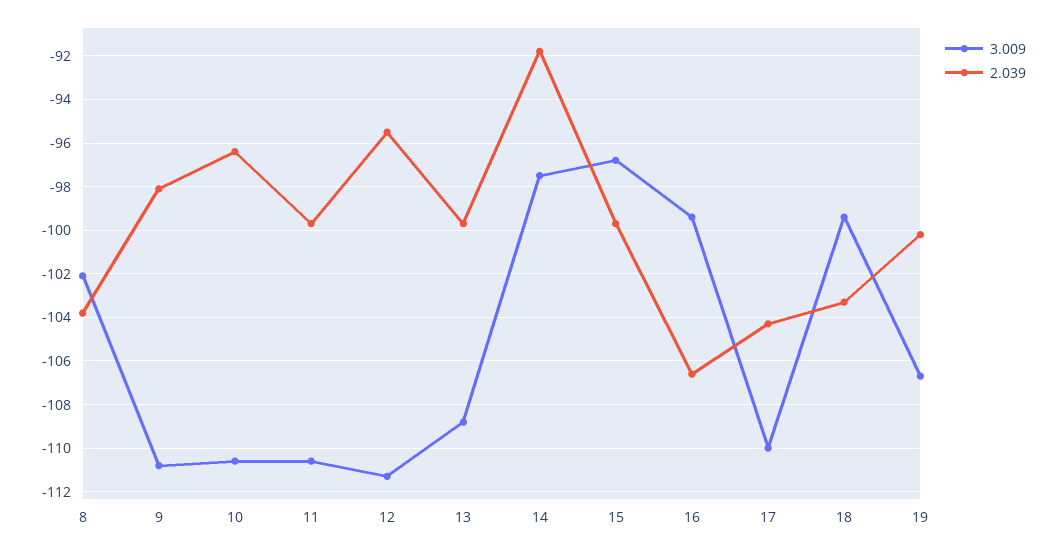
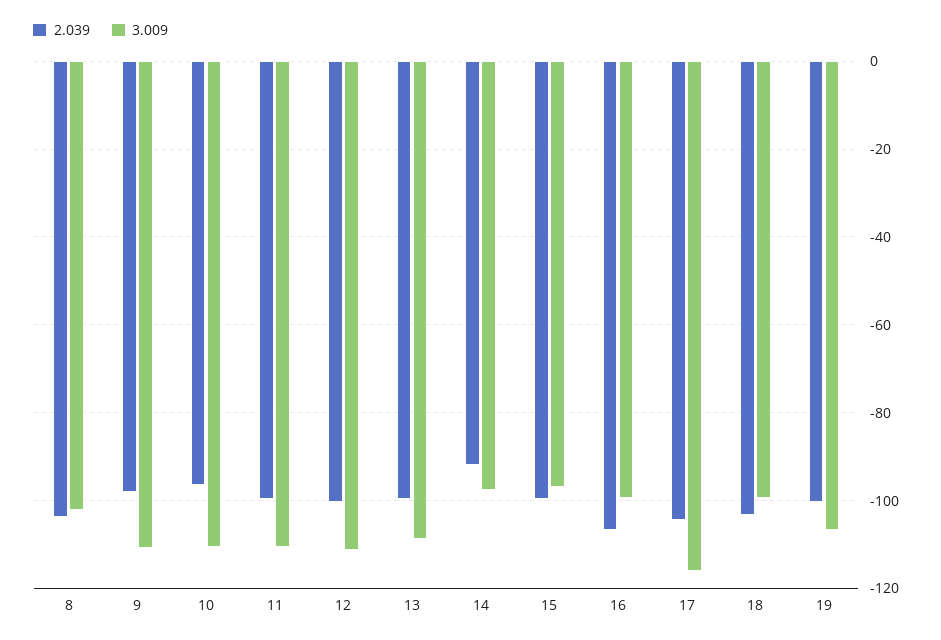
2.039, 12: -95.5 -> -100
3.009, 17: -110 -> -116

